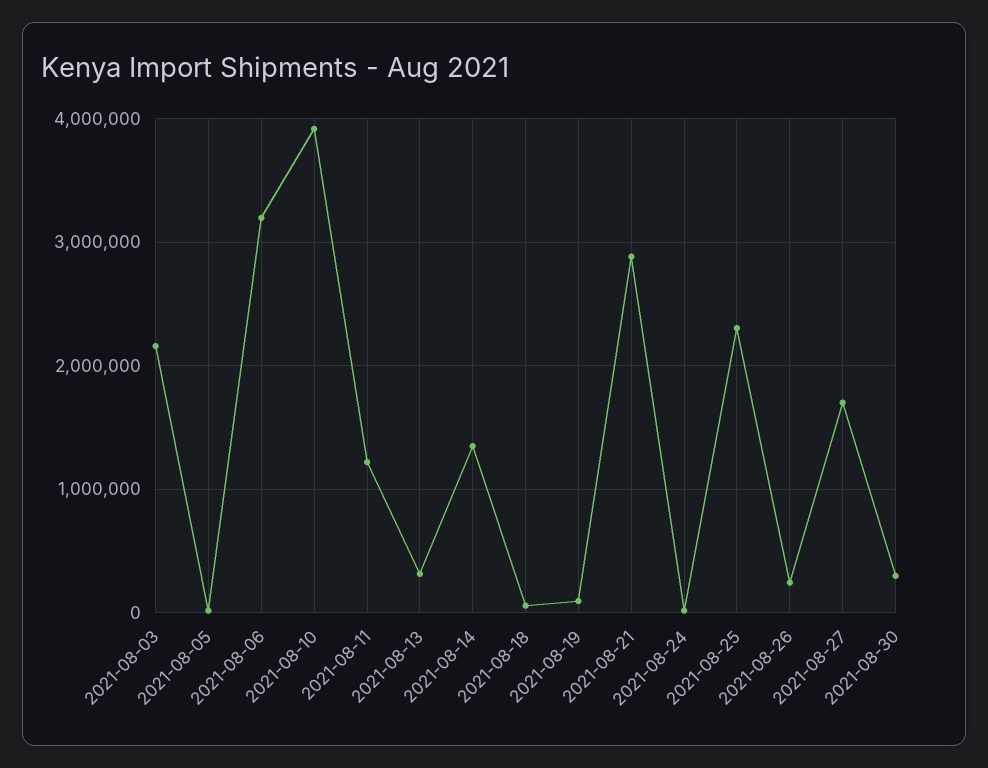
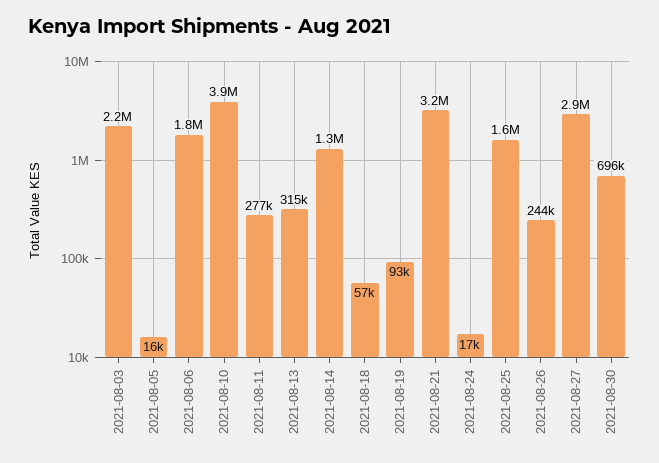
2021-08-06: 3200000 -> 1800000
2021-08-11: 1200000 -> 277000
2021-08-21: 2900000 -> 3200000
2021-08-25: 2300000 -> 1600000
2021-08-27: 1700000 -> 2900000
2021-08-30: 300000 -> 696000

